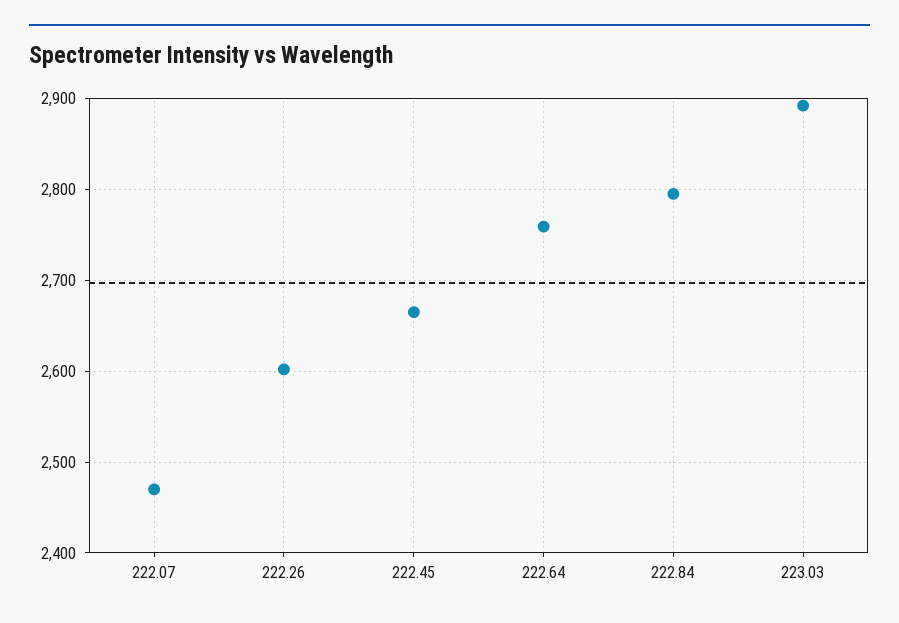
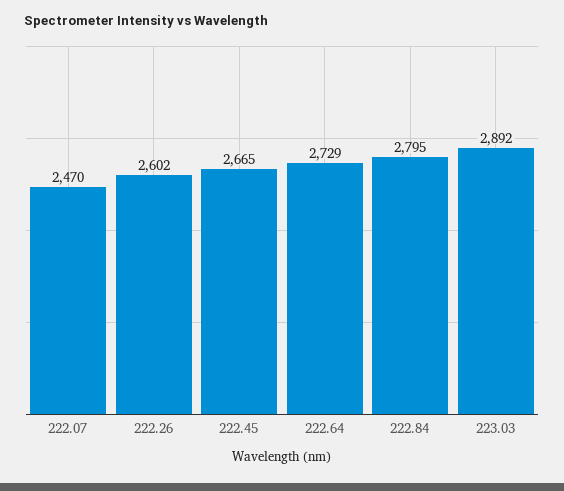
222.64: 2760 -> 2729

